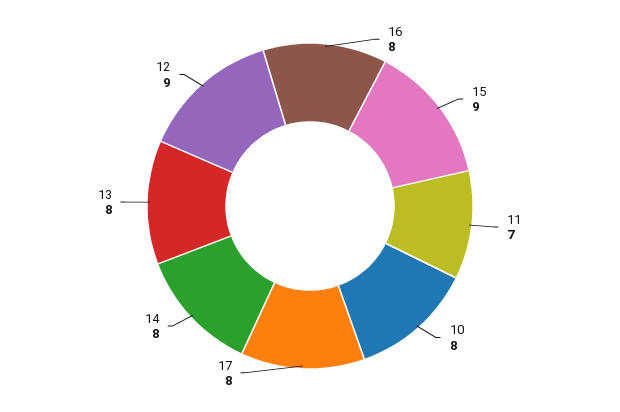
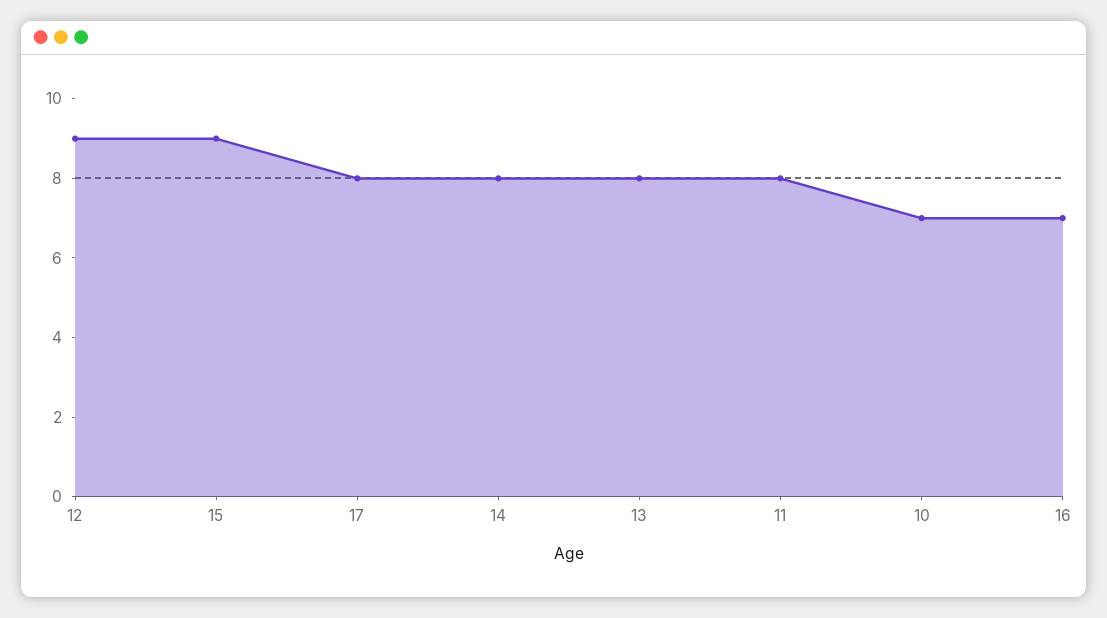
16: 8 -> 7
11: 7 -> 8
10: 8 -> 7

